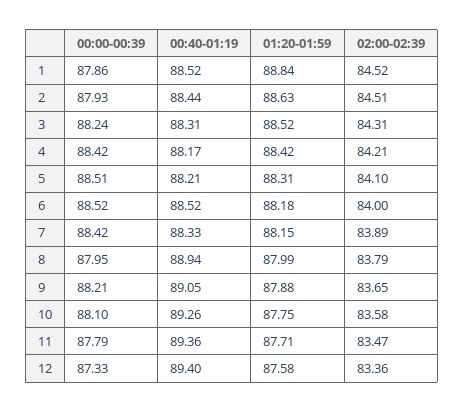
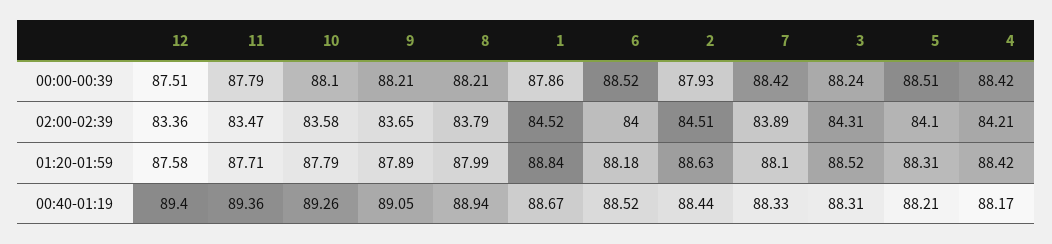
00:40-01:19, 1: 88.52 -> 88.67
01:20-01:59, 7: 88.15 -> 88.1
00:00-00:39, 8: 87.95 -> 88.21
01:20-01:59, 9: 87.88 -> 87.89
01:20-01:59, 10: 87.75 -> 87.79
00:00-00:39, 12: 87.33 -> 87.51

